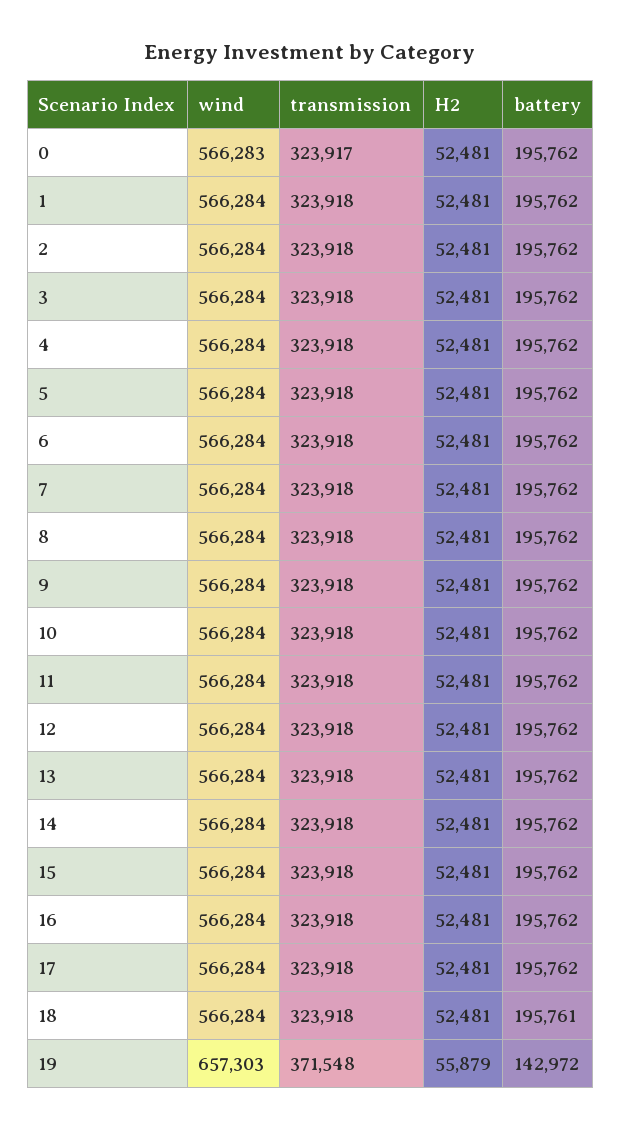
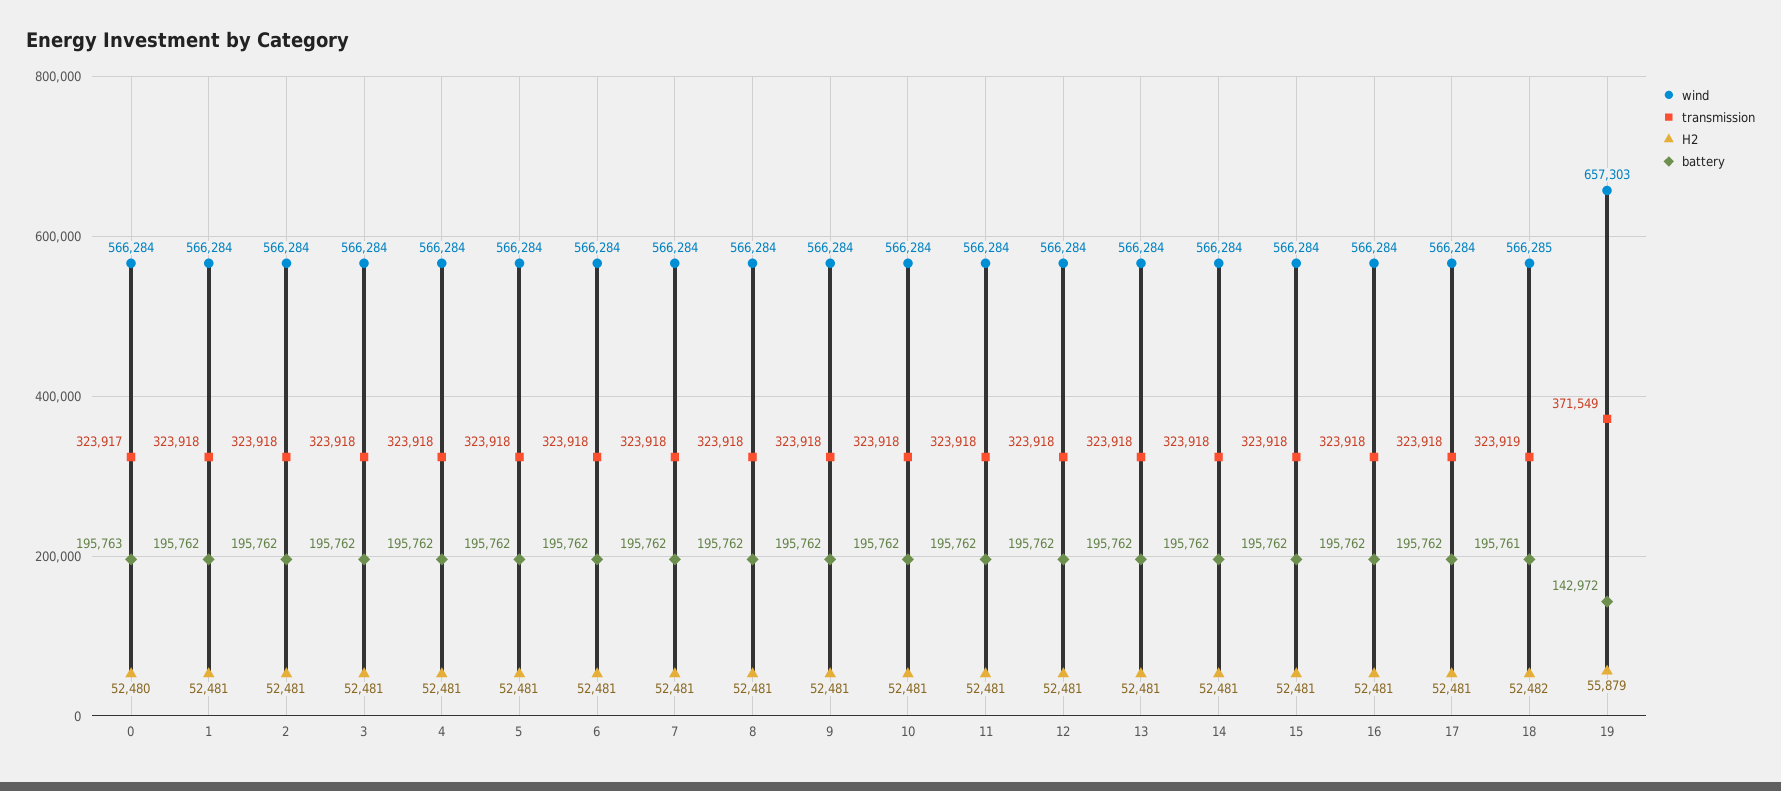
wind, 0: 566283 -> 566284
H2, 0: 52481 -> 52480
battery, 0: 195762 -> 195763
wind, 18: 566284 -> 566285
transmission, 18: 323918 -> 323919
H2, 18: 52481 -> 52482
transmission, 19: 371548 -> 371549

